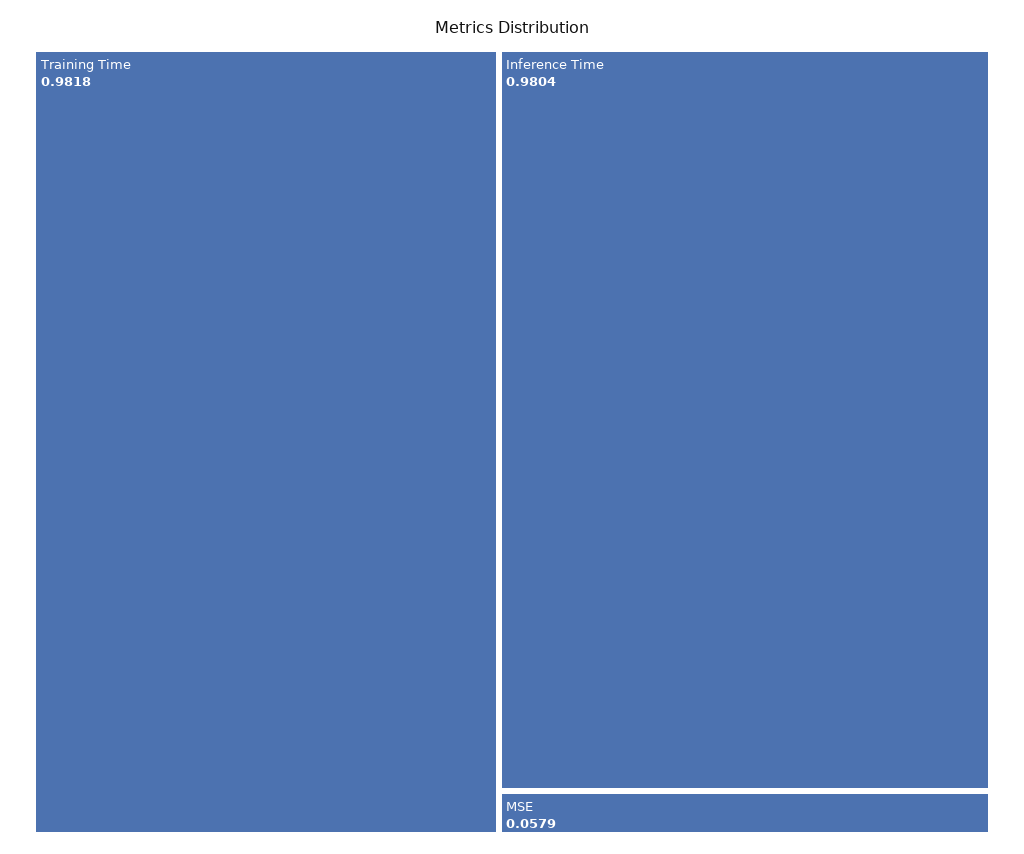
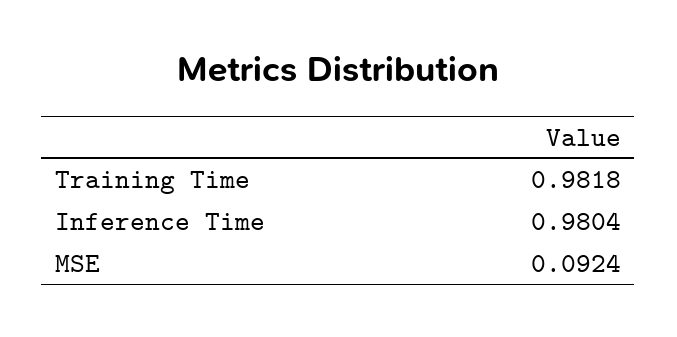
MSE: 0.0579 -> 0.0924

